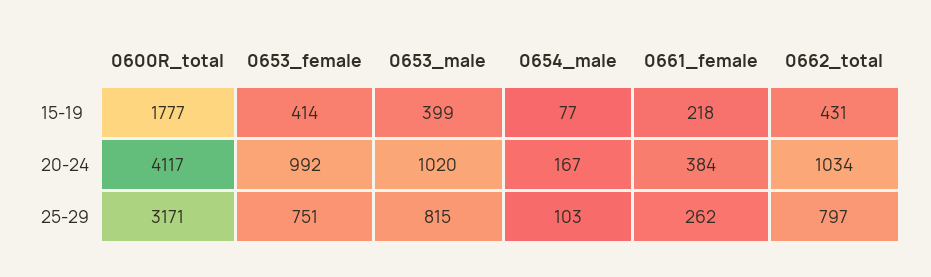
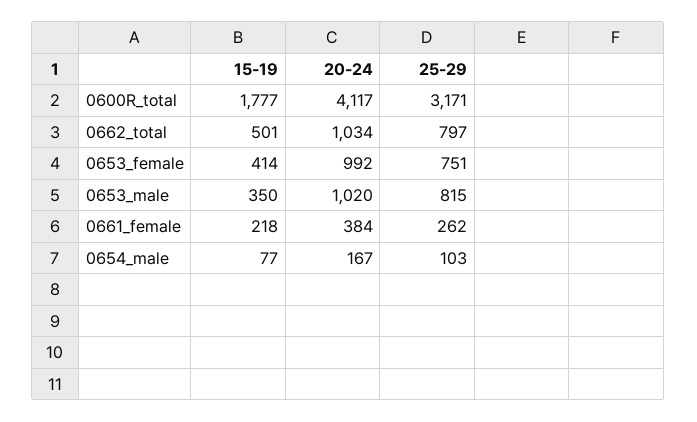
0653_male, 15-19: 399 -> 350
0662_total, 15-19: 431 -> 501

